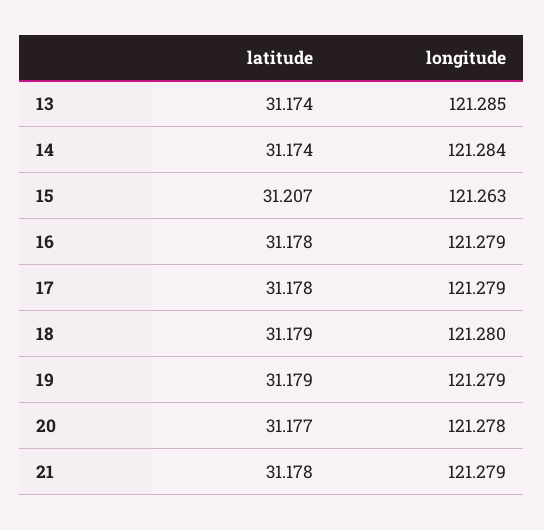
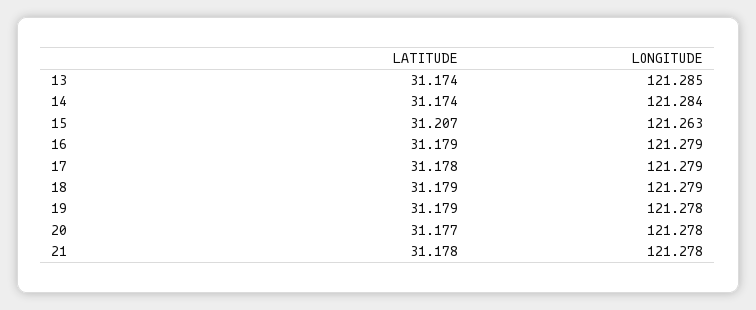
latitude, 16: 31.178 -> 31.179
longitude, 18: 121.28 -> 121.279
longitude, 19: 121.279 -> 121.278
longitude, 21: 121.279 -> 121.278

